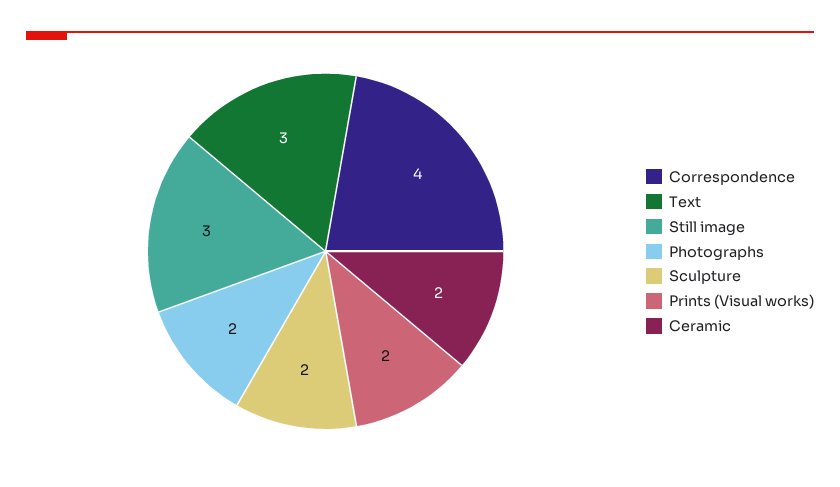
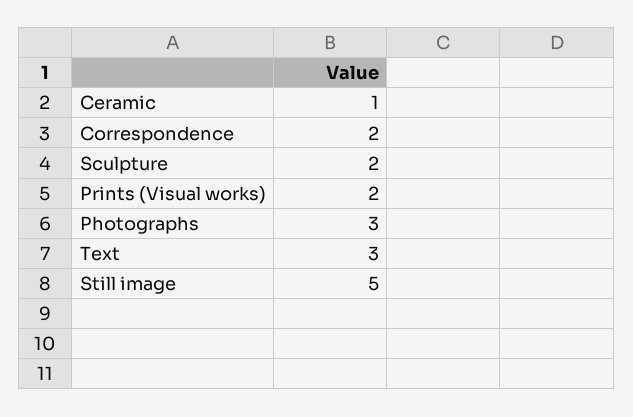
Correspondence: 4 -> 2
Still image: 3 -> 5
Photographs: 2 -> 3
Ceramic: 2 -> 1

